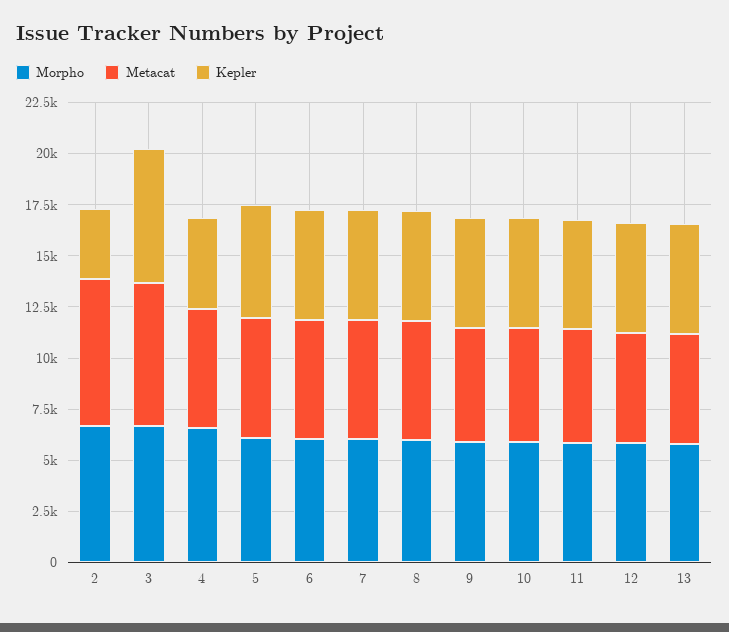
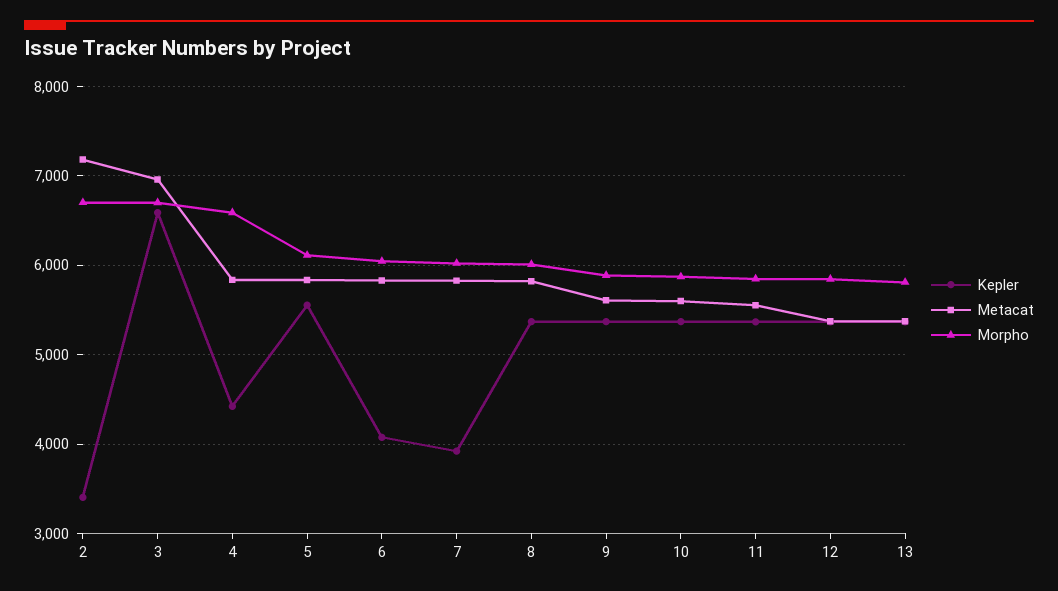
Kepler, 6: 5500 -> 4100
Kepler, 7: 5500 -> 3900

